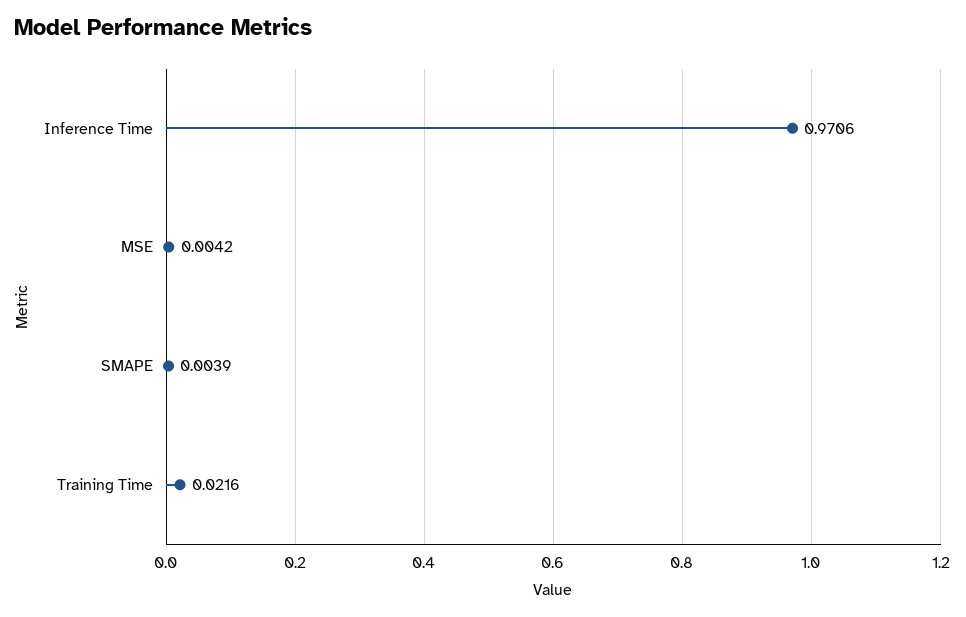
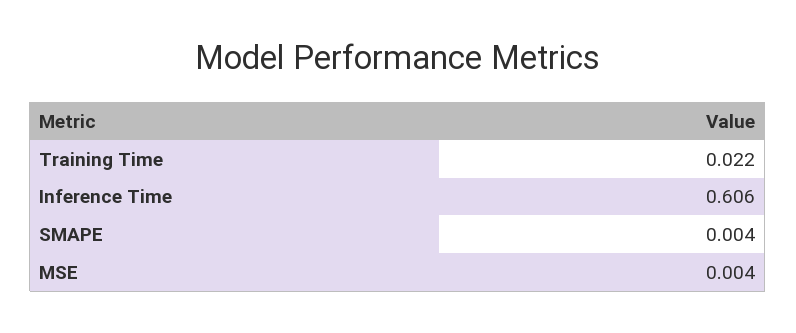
Inference Time: 0.9706 -> 0.606

